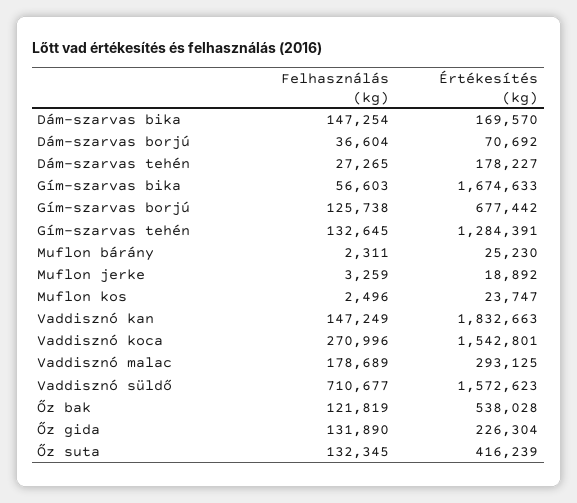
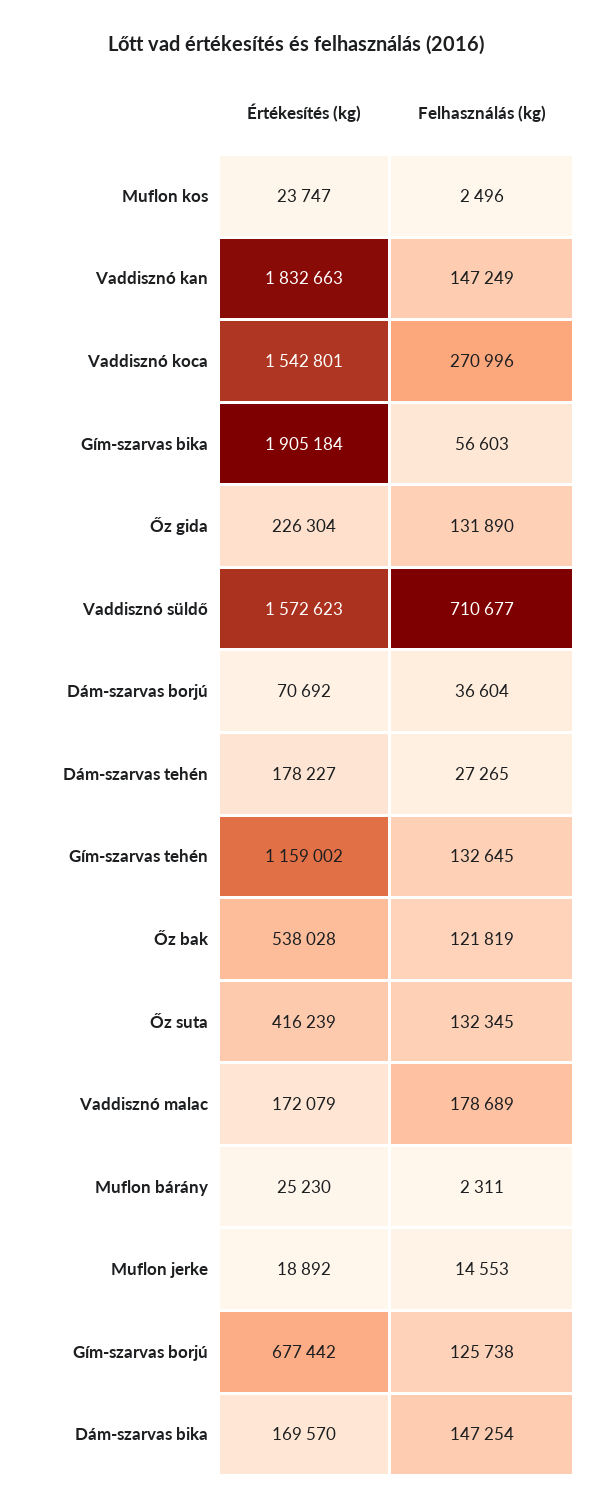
Értékesítés (kg), Gím-szarvas bika: 1674633 -> 1905184
Értékesítés (kg), Gím-szarvas tehén: 1284391 -> 1159002
Felhasználás (kg), Muflon jerke: 3259 -> 14553
Értékesítés (kg), Vaddisznó malac: 293125 -> 172079

